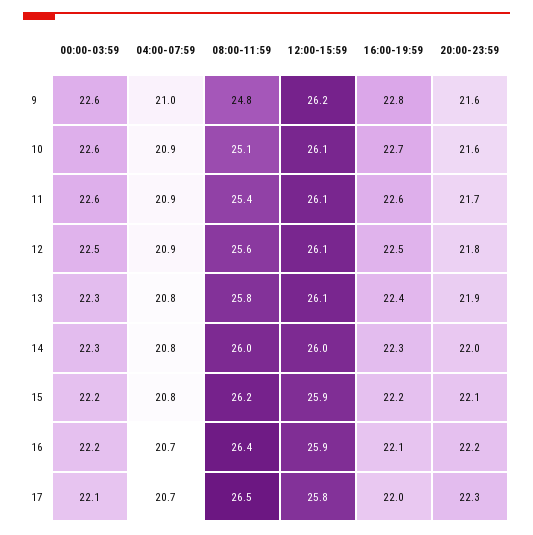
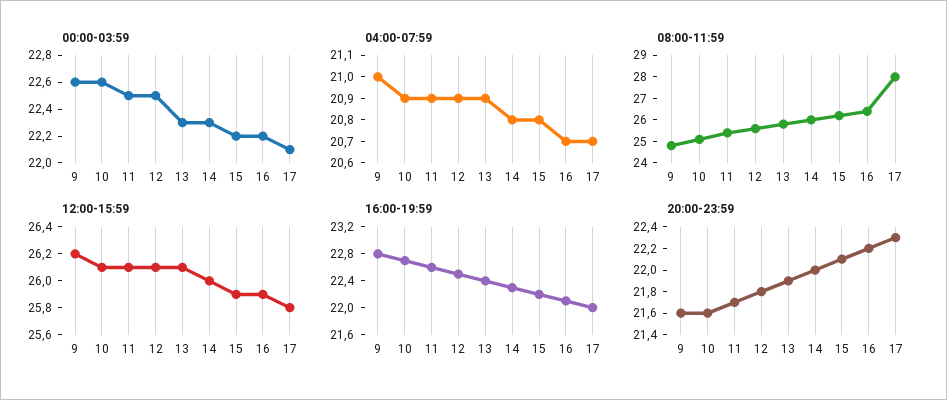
00:00-03:59, 11: 22.6 -> 22.5
04:00-07:59, 13: 20.8 -> 20.9
08:00-11:59, 17: 26.5 -> 28

